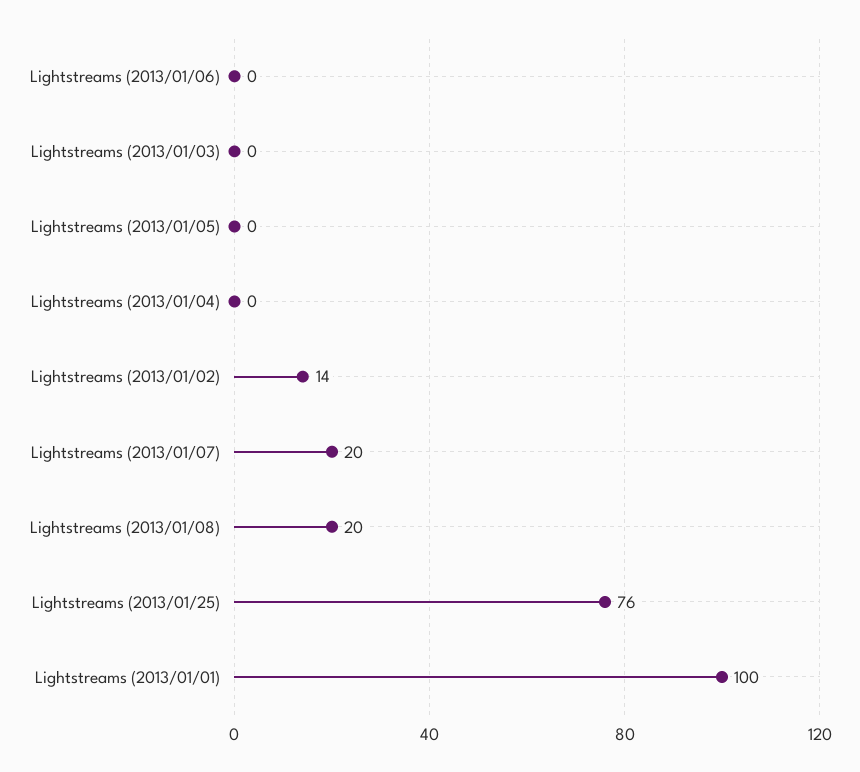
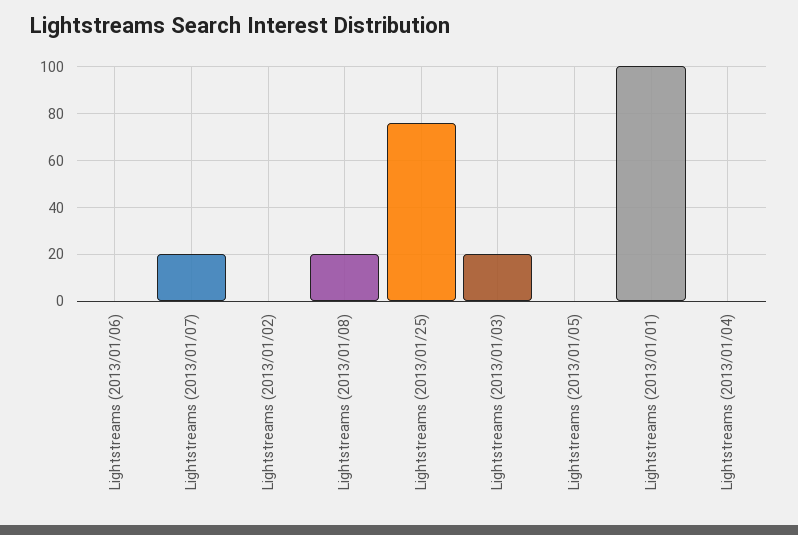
Lightstreams (2013/01/03): 0 -> 20
Lightstreams (2013/01/02): 14 -> 0

